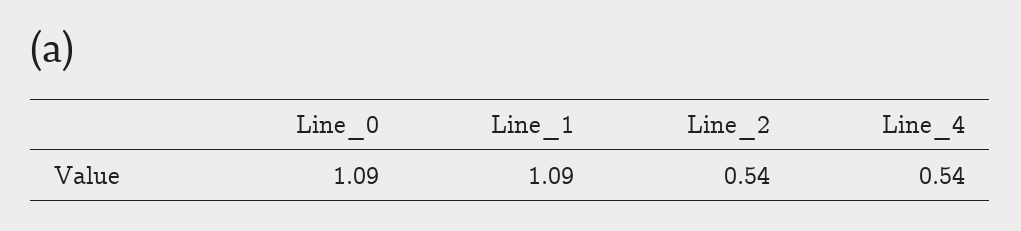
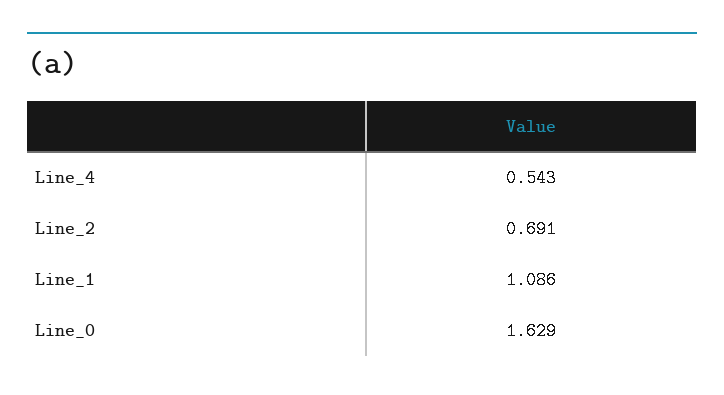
Line_0: 1.09 -> 1.629
Line_2: 0.54 -> 0.691

